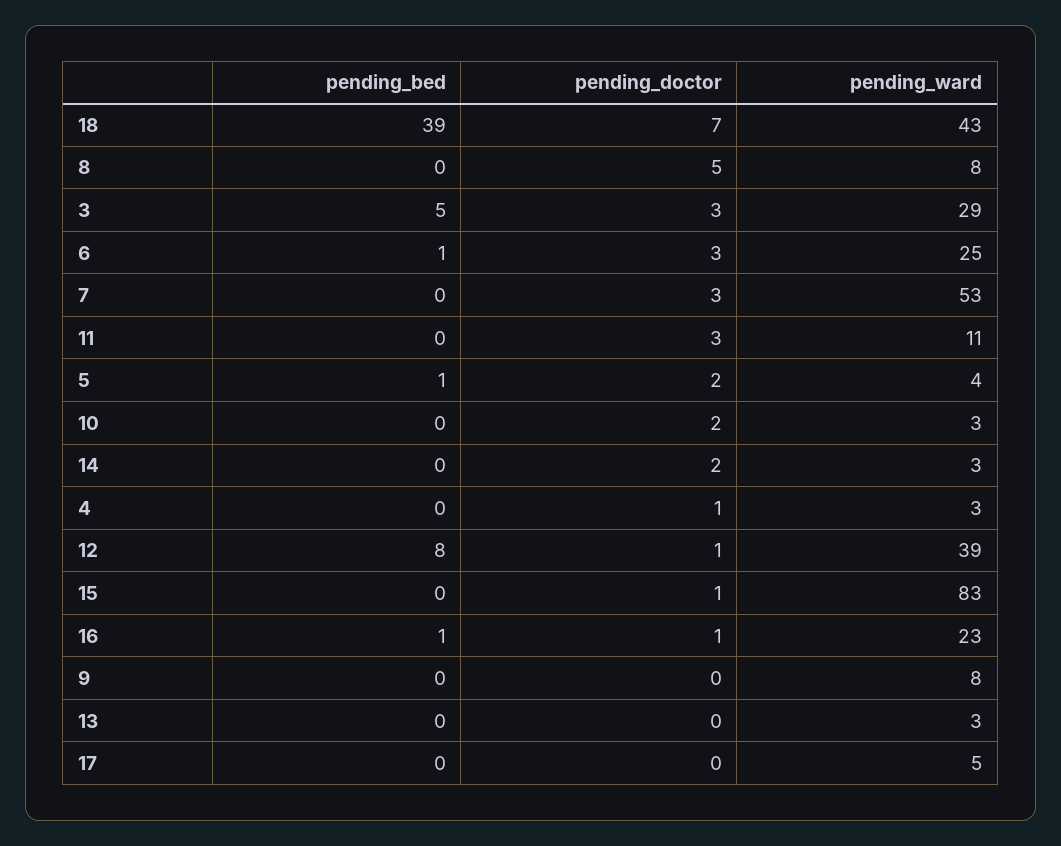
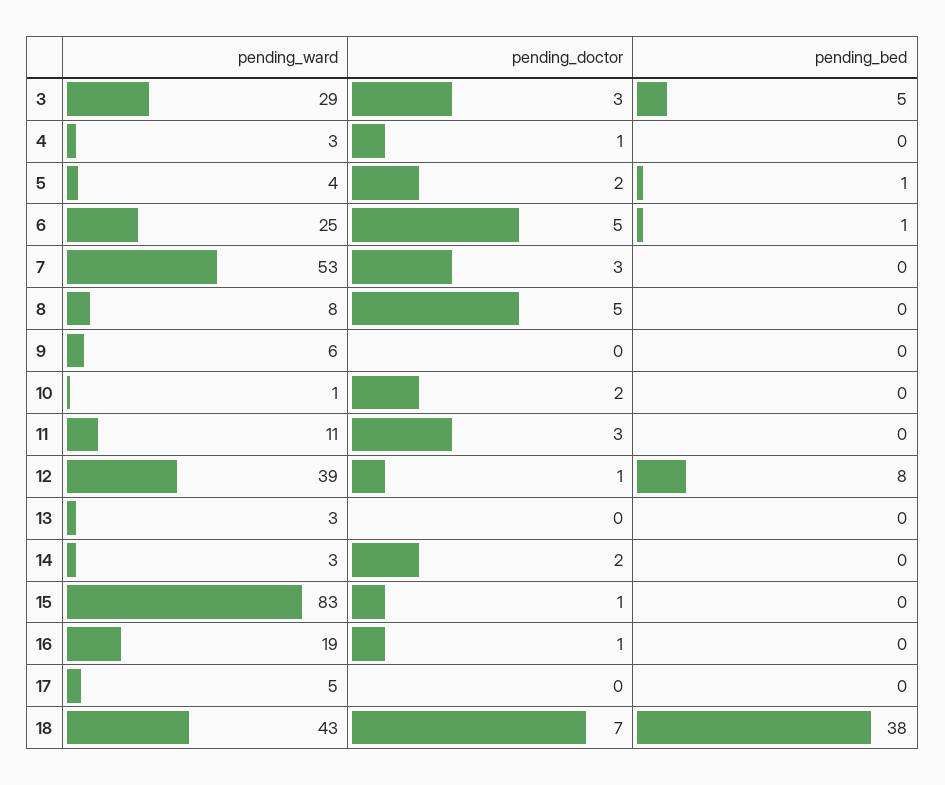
pending_bed, 18: 39 -> 38
pending_doctor, 6: 3 -> 5
pending_ward, 10: 3 -> 1
pending_bed, 16: 1 -> 0
pending_ward, 16: 23 -> 19
pending_ward, 9: 8 -> 6

